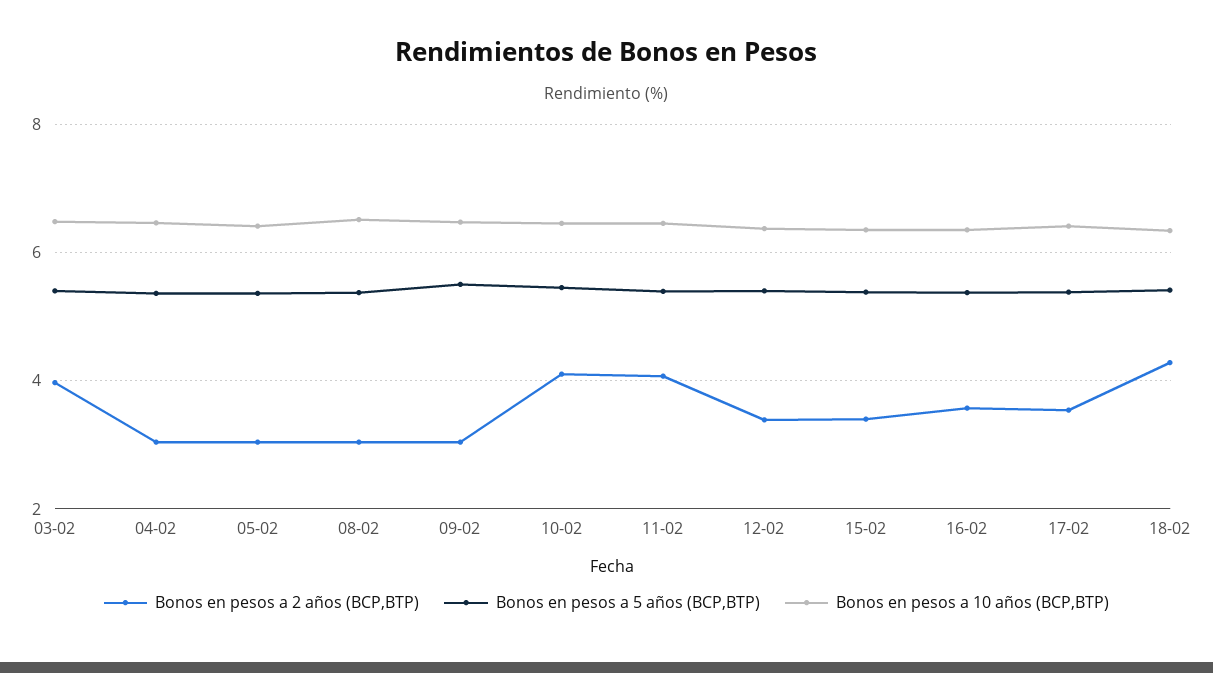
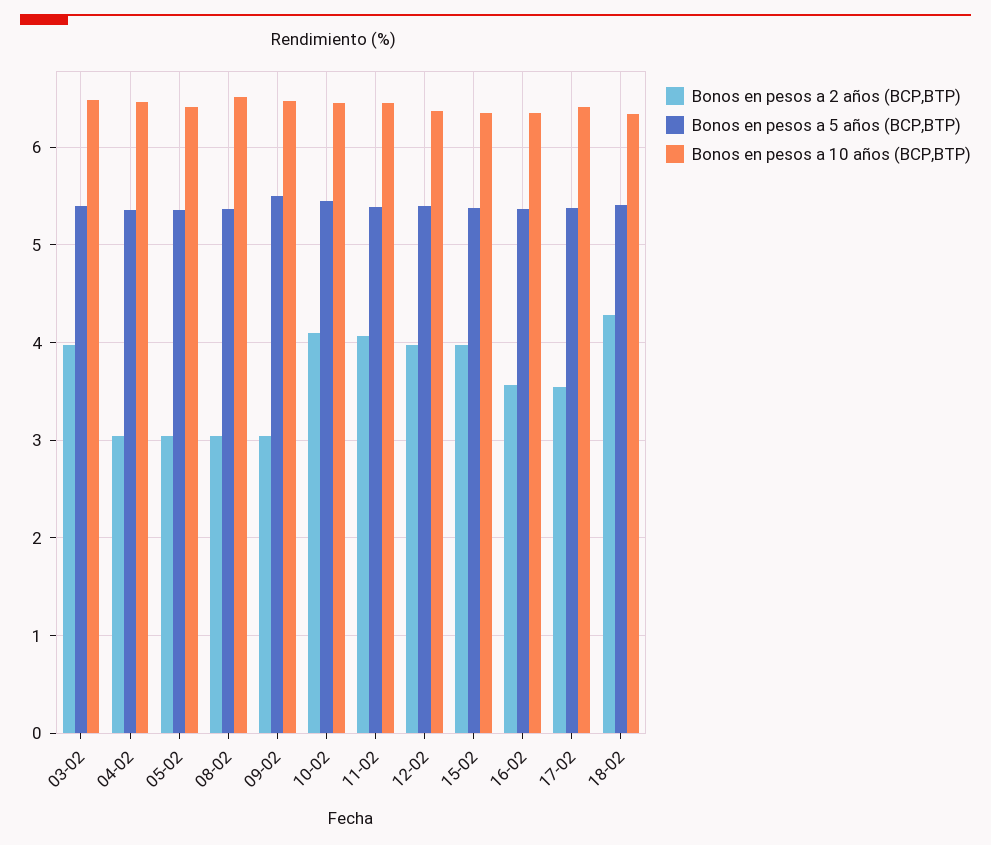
Bonos en pesos a 2 años (BCP,BTP), 12-02: 3.4 -> 4
Bonos en pesos a 2 años (BCP,BTP), 15-02: 3.4 -> 4

